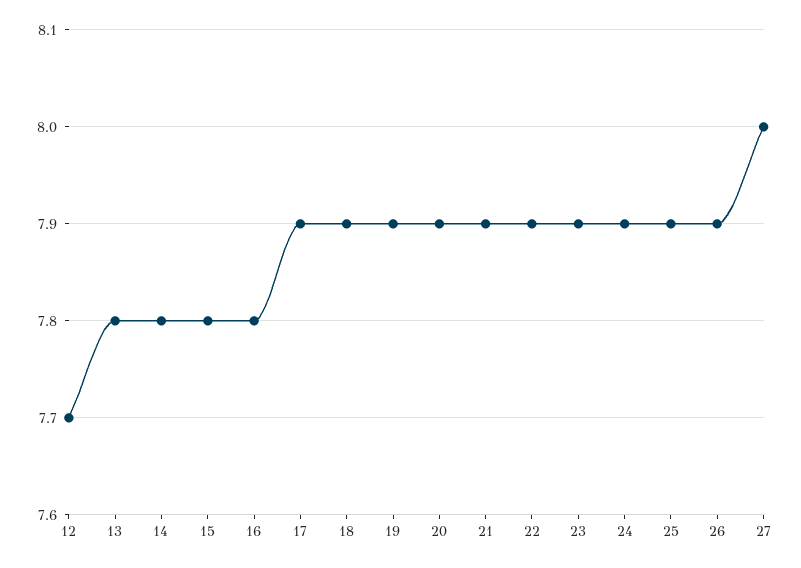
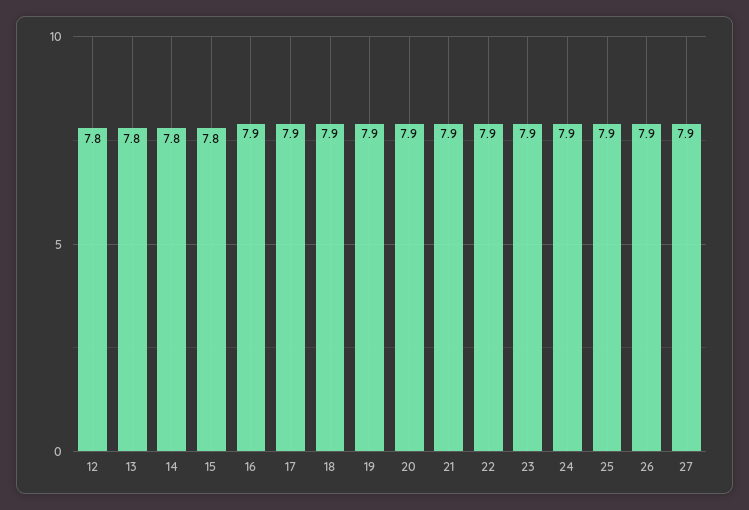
12: 7.7 -> 7.8
16: 7.8 -> 7.9
27: 8 -> 7.9

